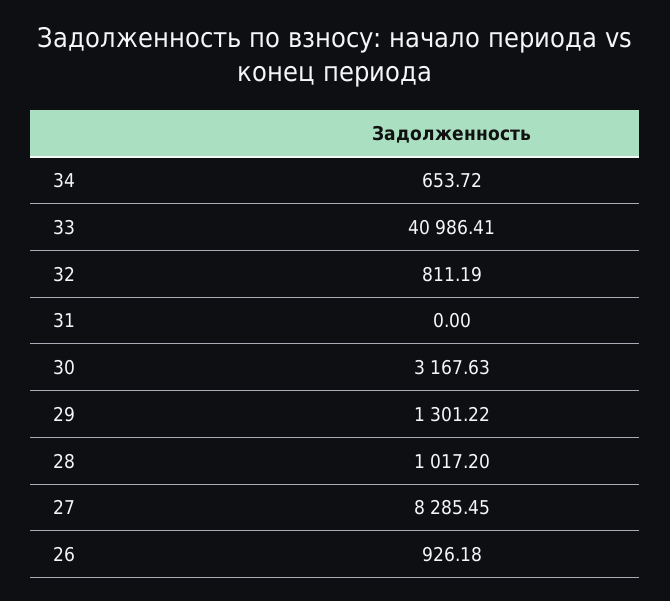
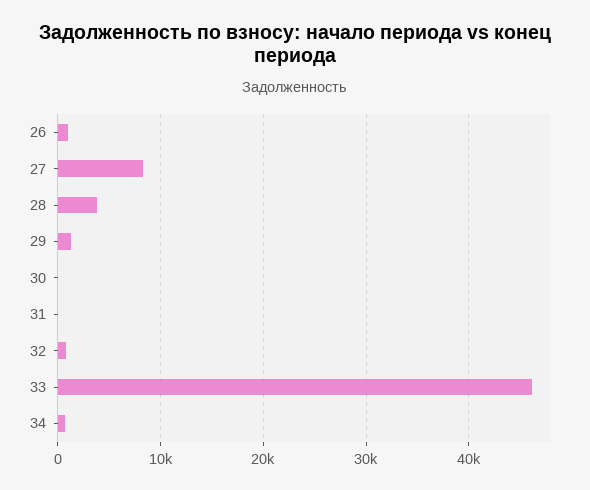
33: 40986.41 -> 46000
30: 3167.63 -> 0
28: 1017.2 -> 4000

